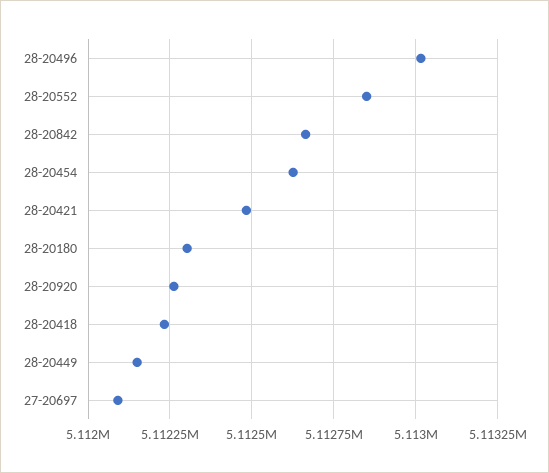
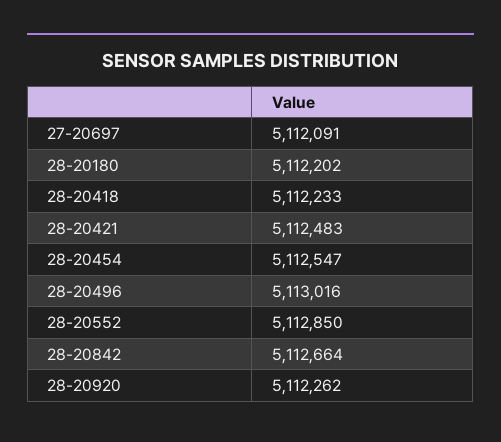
28-20454: 5112625 -> 5112547
28-20180: 5112300 -> 5112202
28-20449: 5112150 -> none

